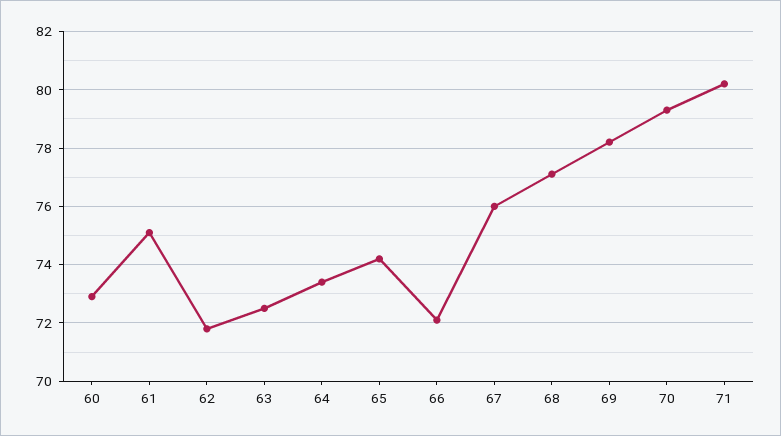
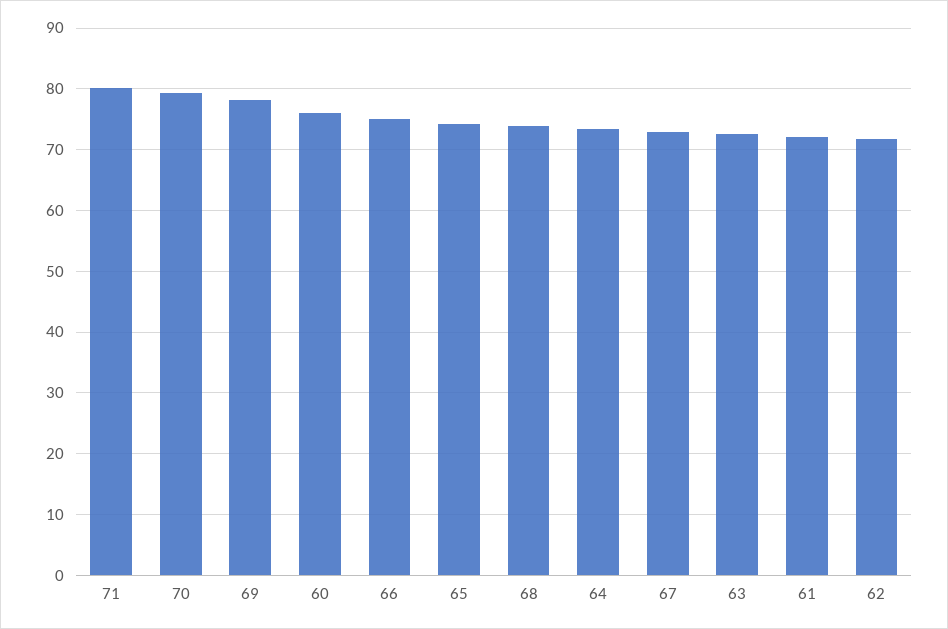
60: 73 -> 76
61: 75 -> 72
66: 72 -> 75
67: 76 -> 73
68: 77 -> 74

